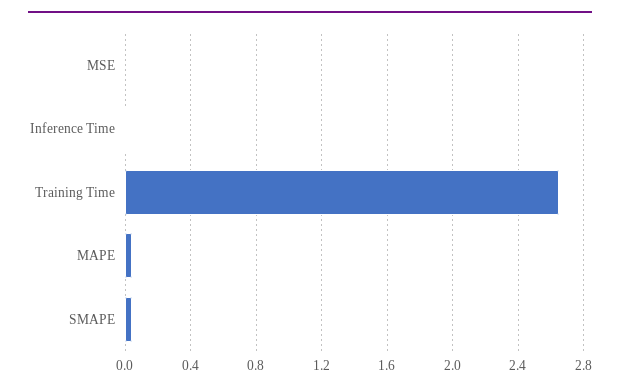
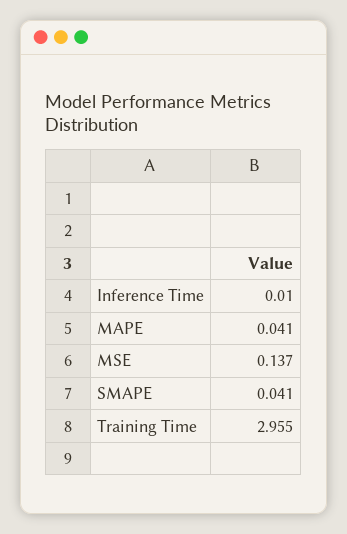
MSE: 0 -> 0.137
Training Time: 2.65 -> 2.955

